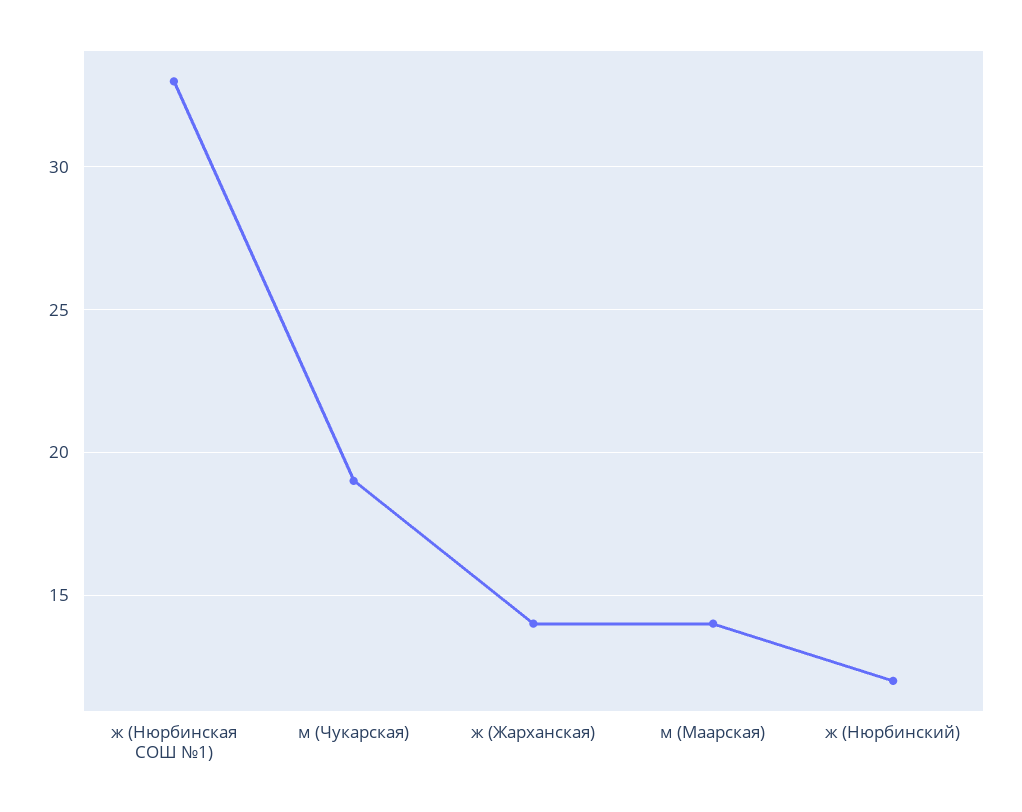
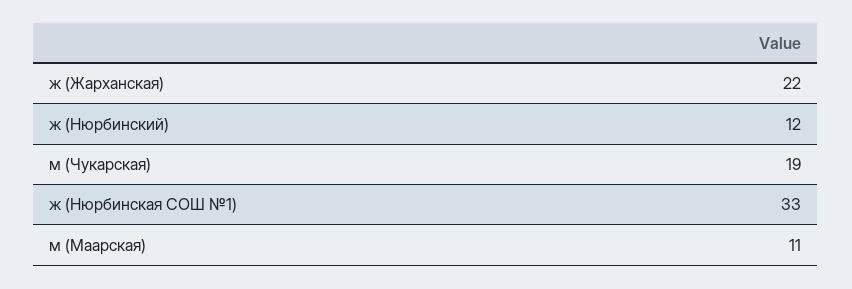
ж (Жарханская): 14 -> 22
м (Маарская): 14 -> 11

